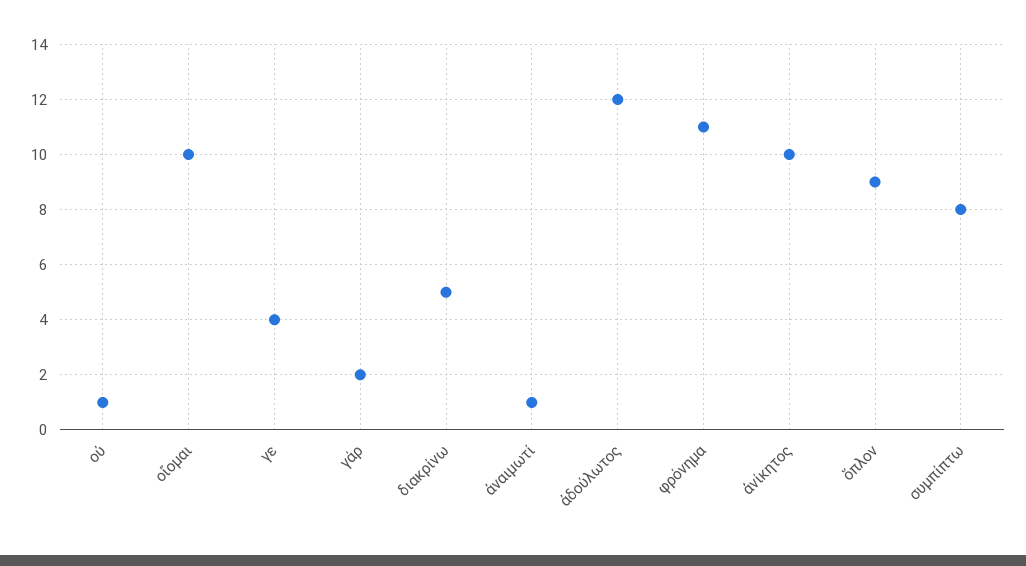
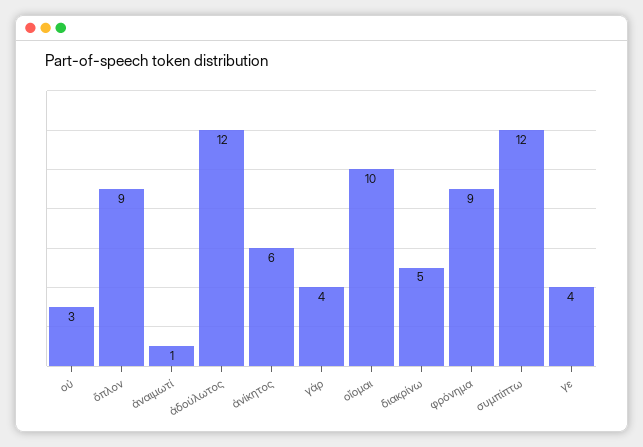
οὐ: 1 -> 3
γάρ: 2 -> 4
φρόνημα: 11 -> 9
ἀνίκητος: 10 -> 6
συμπίπτω: 8 -> 12

